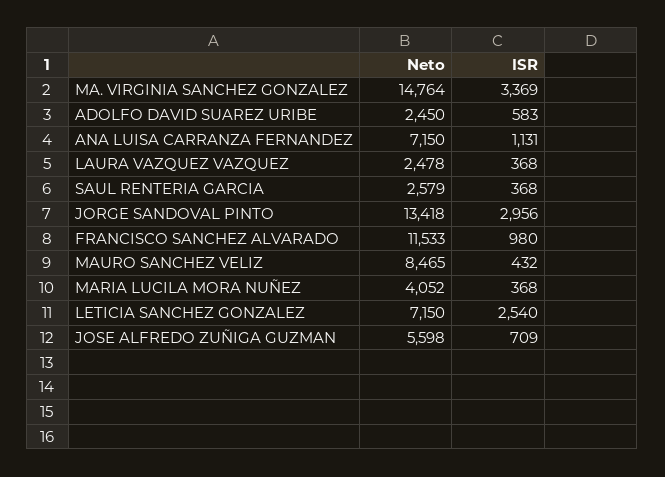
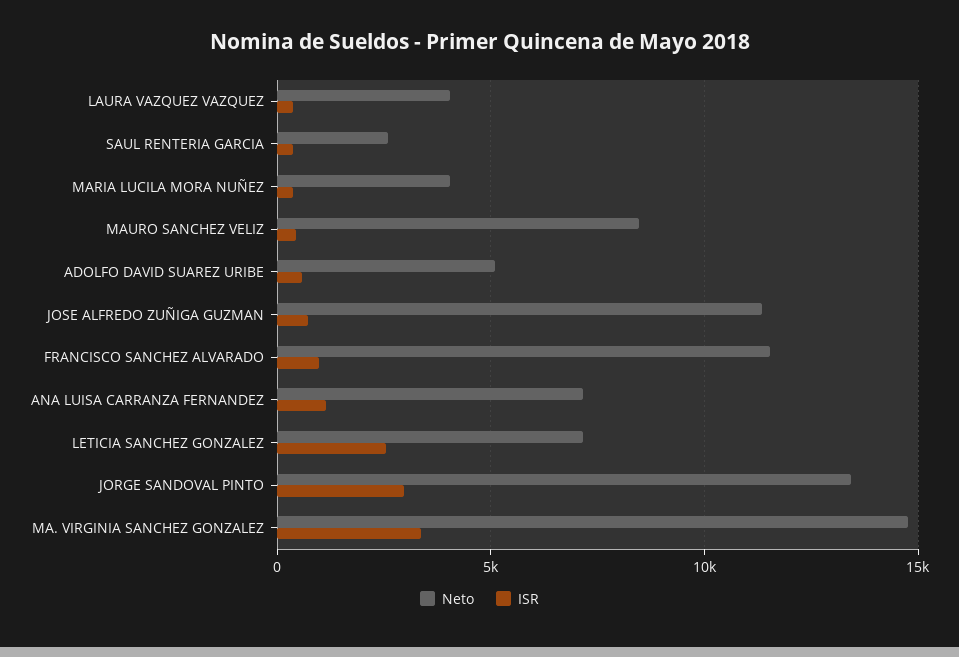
Neto, ADOLFO DAVID SUAREZ URIBE: 2450 -> 5000
Neto, LAURA VAZQUEZ VAZQUEZ: 2478 -> 4000
Neto, JOSE ALFREDO ZUÑIGA GUZMAN: 5598 -> 11500

